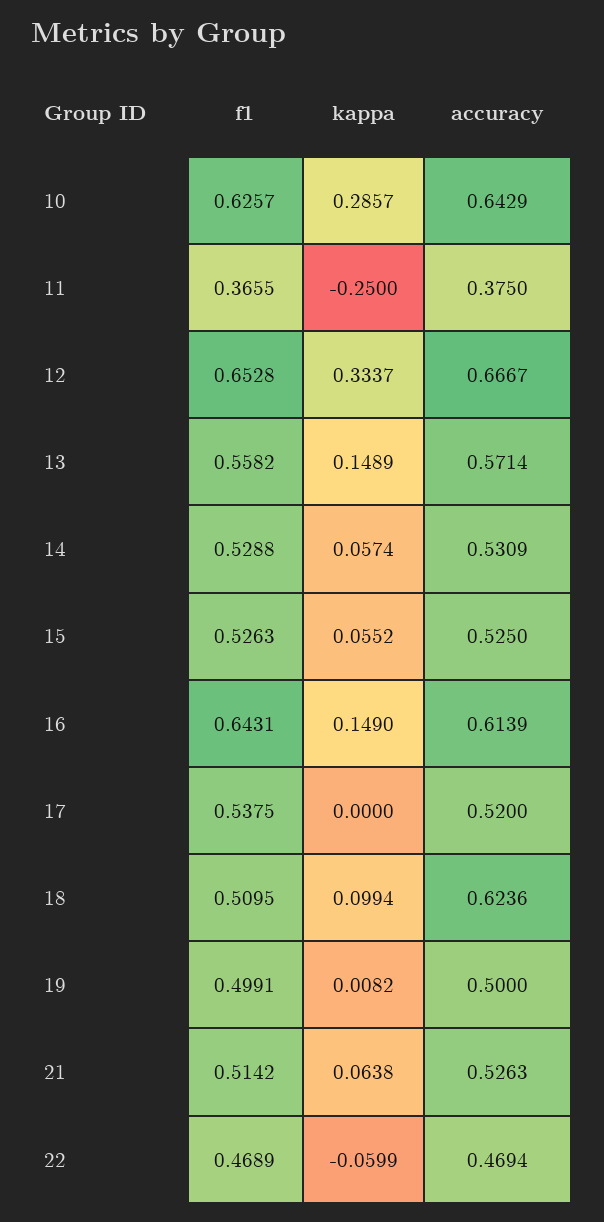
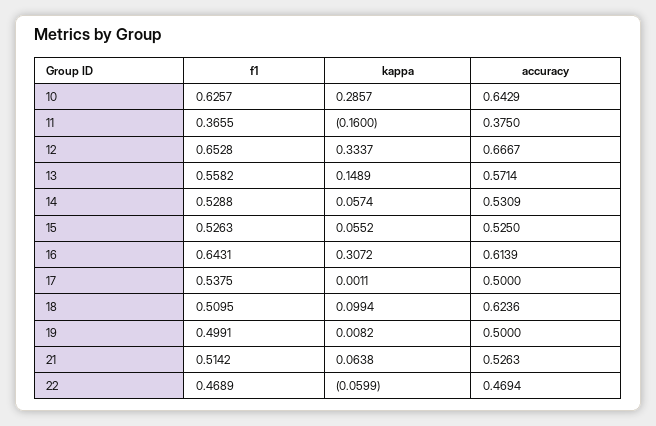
kappa, 11: -0.25 -> -0.16
kappa, 16: 0.149 -> 0.3072
kappa, 17: 0 -> 0.0011
accuracy, 17: 0.52 -> 0.5

